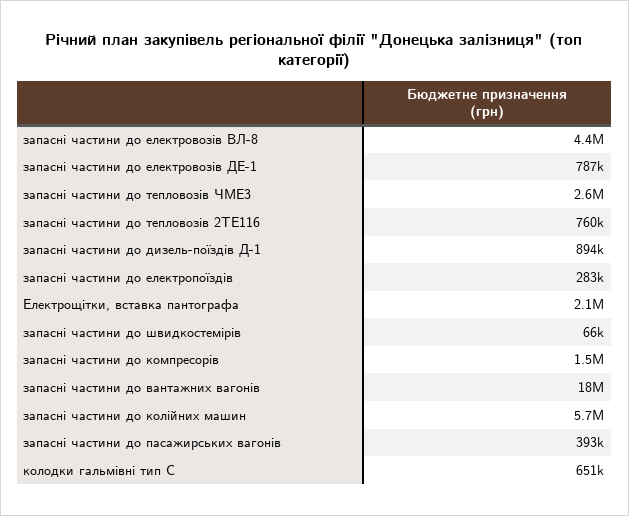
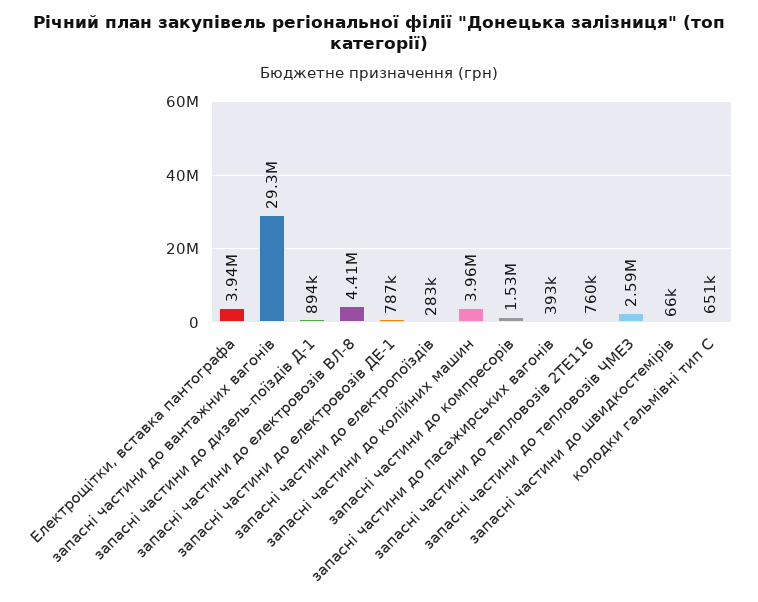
Електрощітки, вставка пантографа: 2100000 -> 3940000
запасні частини до вантажних вагонів: 18000000 -> 29300000
запасні частини до колійних машин: 5700000 -> 3960000

